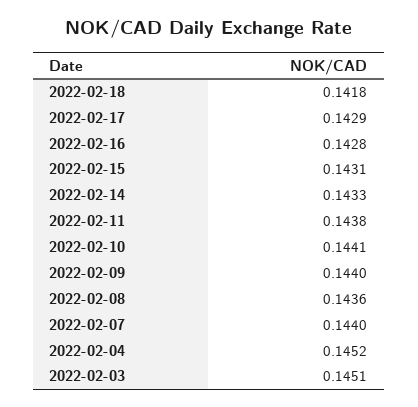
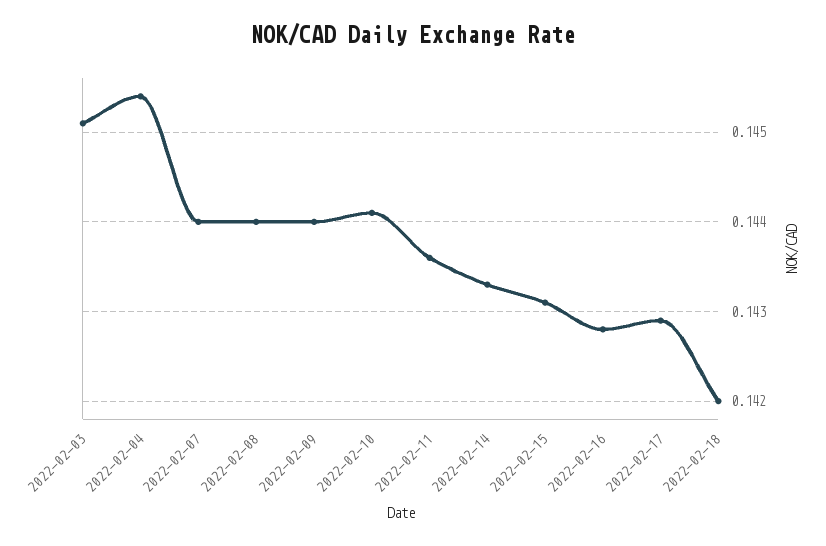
2022-02-18: 0.1418 -> 0.142
2022-02-11: 0.1438 -> 0.1436
2022-02-08: 0.1436 -> 0.144
2022-02-04: 0.1452 -> 0.1454

